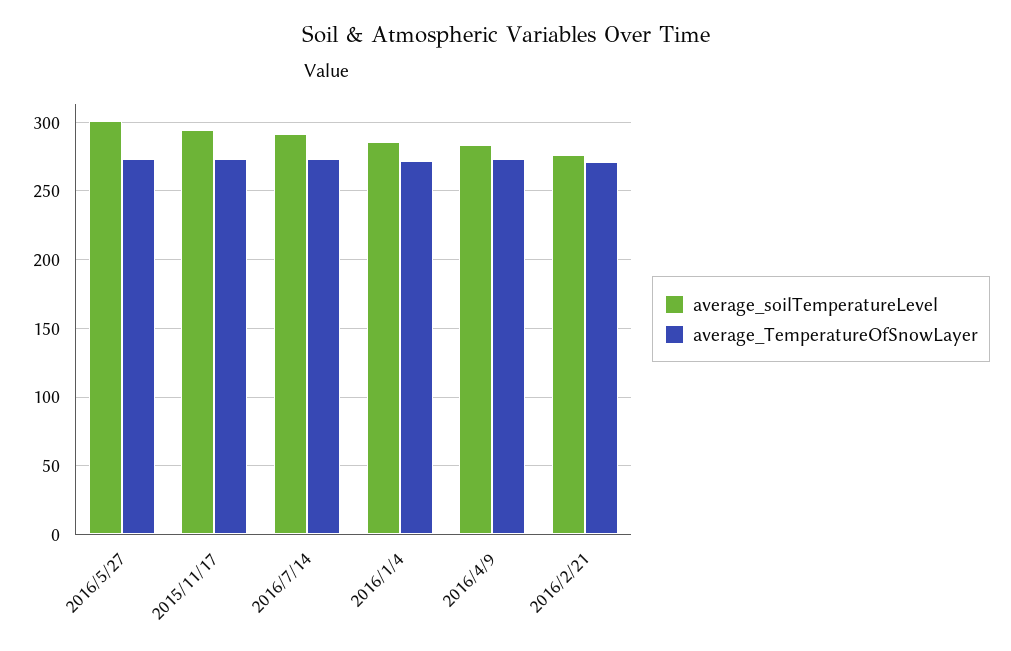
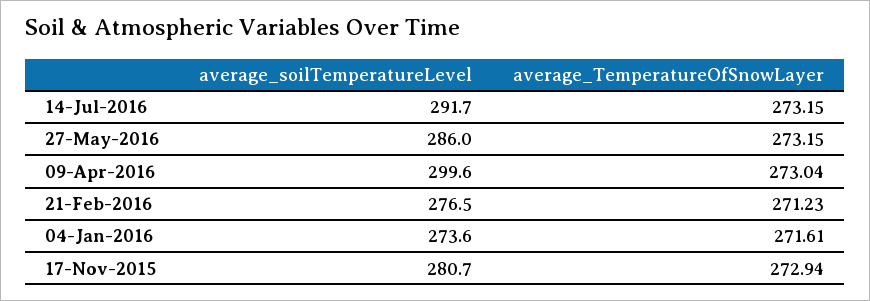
average_soilTemperatureLevel, 2016/5/27: 300 -> 286
average_soilTemperatureLevel, 2015/11/17: 295 -> 280.7
average_soilTemperatureLevel, 2016/1/4: 285 -> 273.6
average_soilTemperatureLevel, 2016/4/9: 285 -> 299.6

